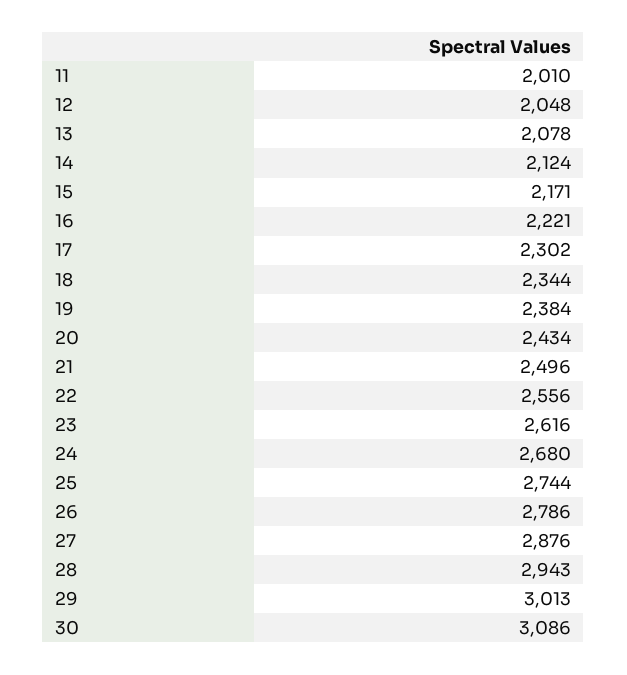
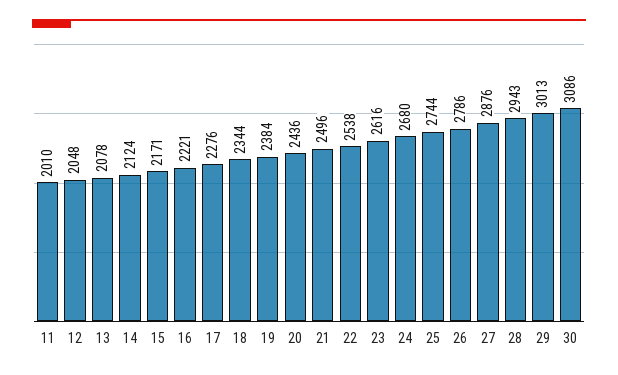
17: 2302 -> 2276
20: 2434 -> 2436
22: 2556 -> 2538

